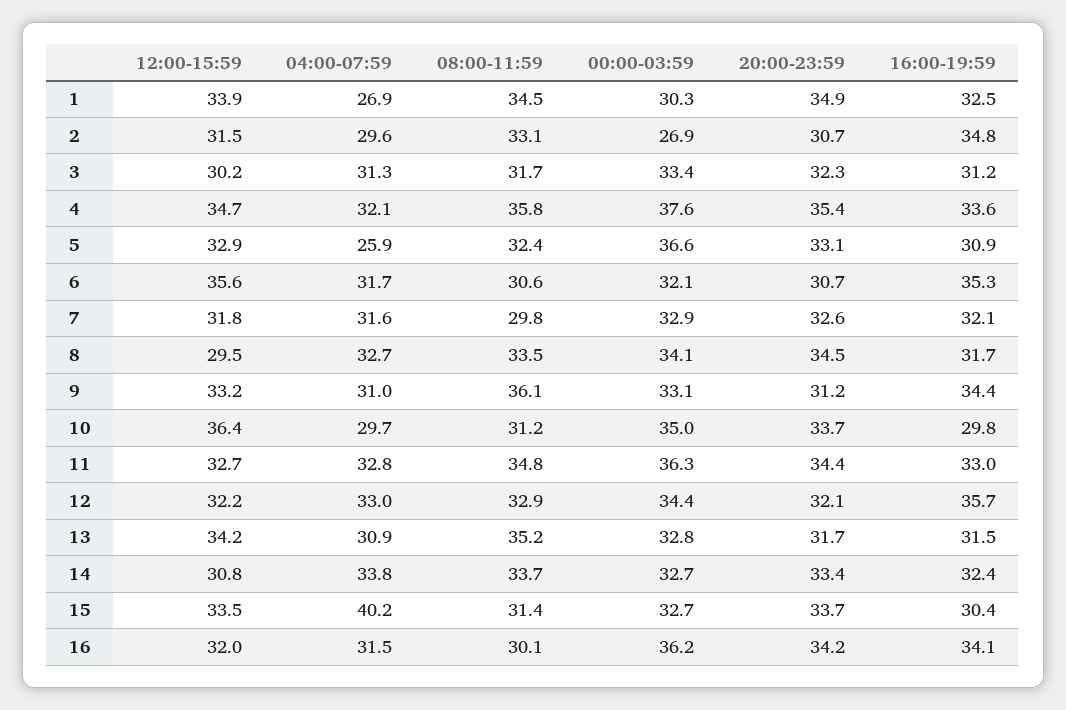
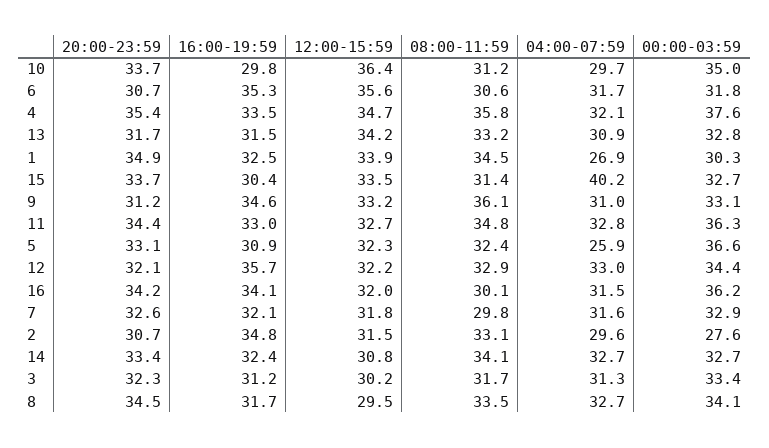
00:00-03:59, 2: 26.9 -> 27.6
16:00-19:59, 4: 33.6 -> 33.5
12:00-15:59, 5: 32.9 -> 32.3
00:00-03:59, 6: 32.1 -> 31.8
16:00-19:59, 9: 34.4 -> 34.6
08:00-11:59, 13: 35.2 -> 33.2
04:00-07:59, 14: 33.8 -> 32.7
08:00-11:59, 14: 33.7 -> 34.1

